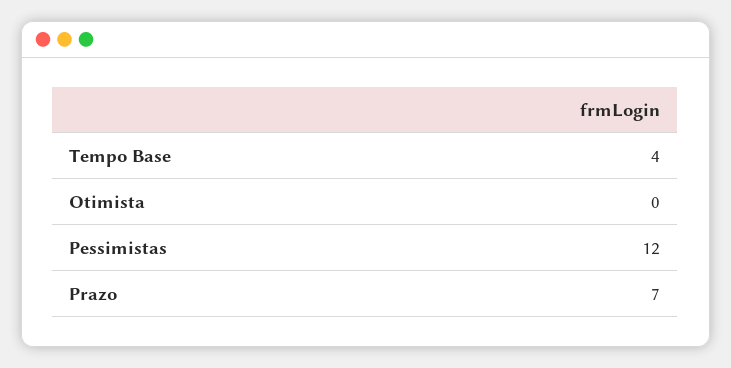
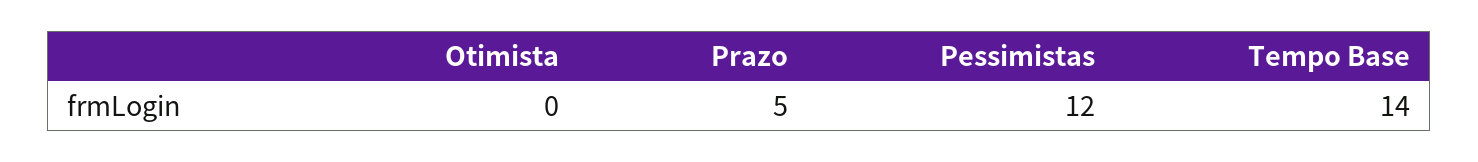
Tempo Base: 4 -> 14
Prazo: 7 -> 5

